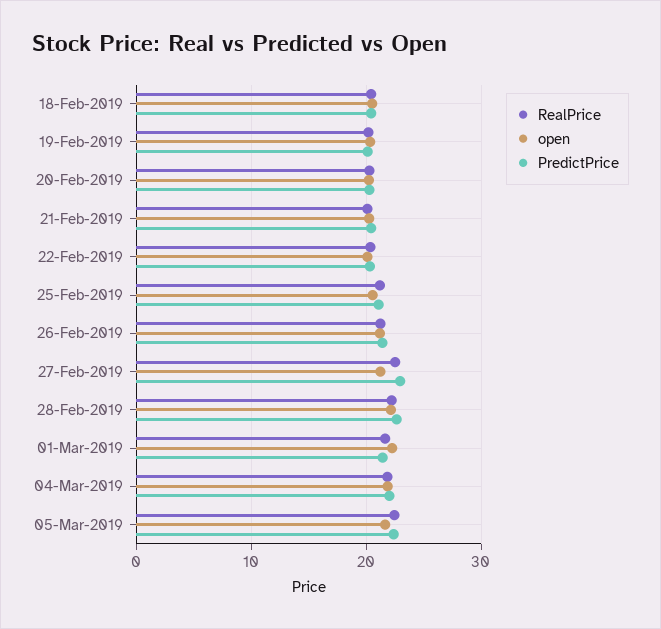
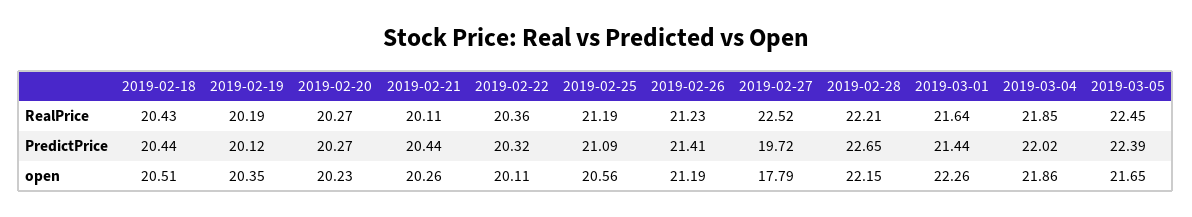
open, 27-Feb-2019: 21 -> 17.79
PredictPrice, 27-Feb-2019: 23 -> 19.72

